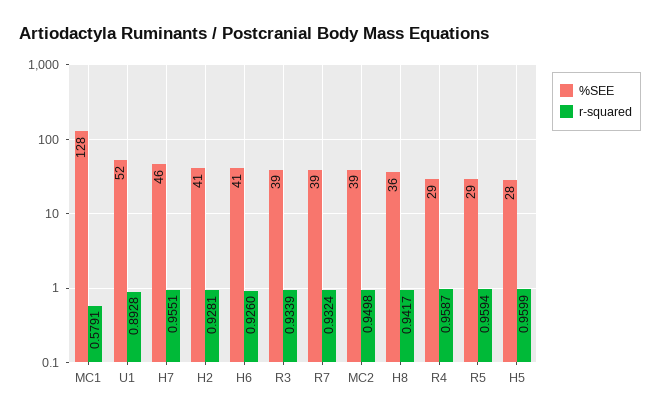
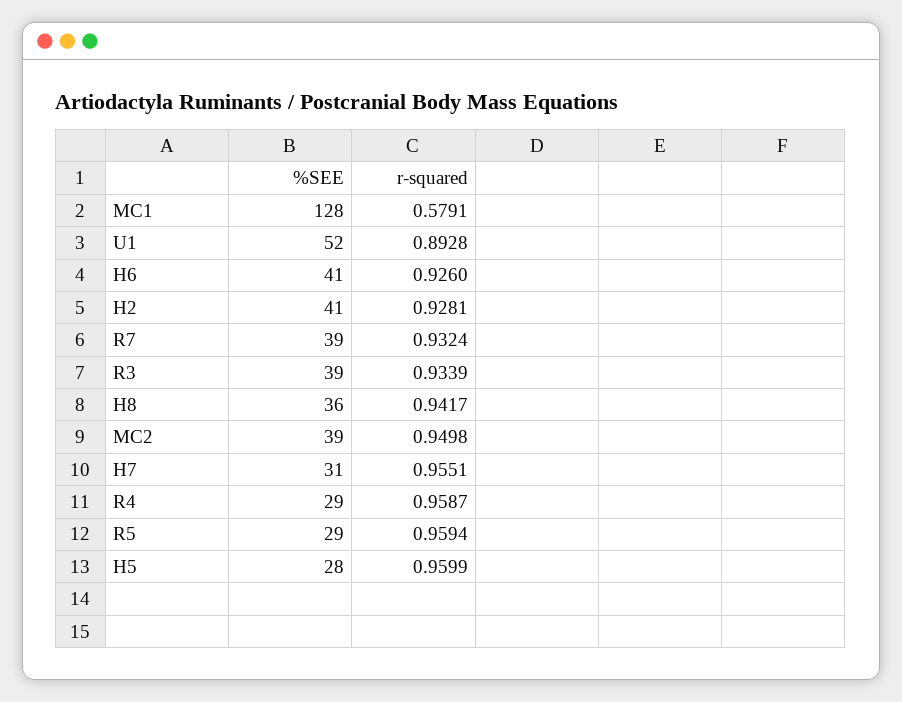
%SEE, H7: 46 -> 31

